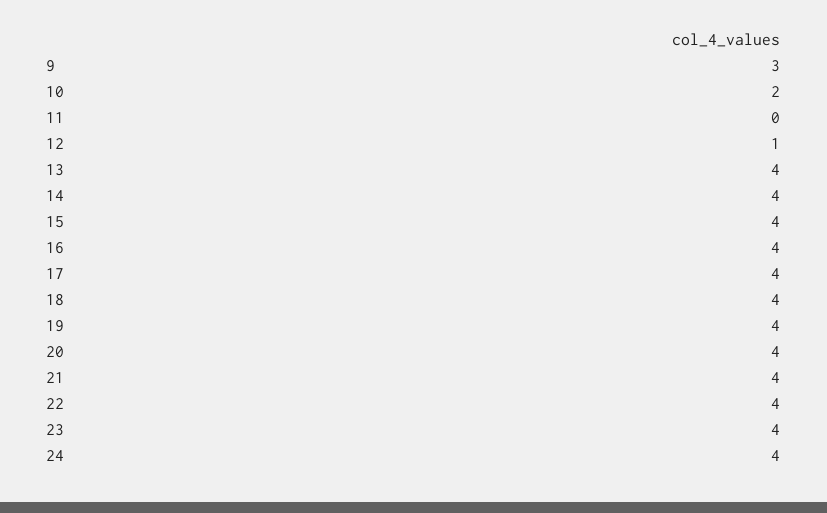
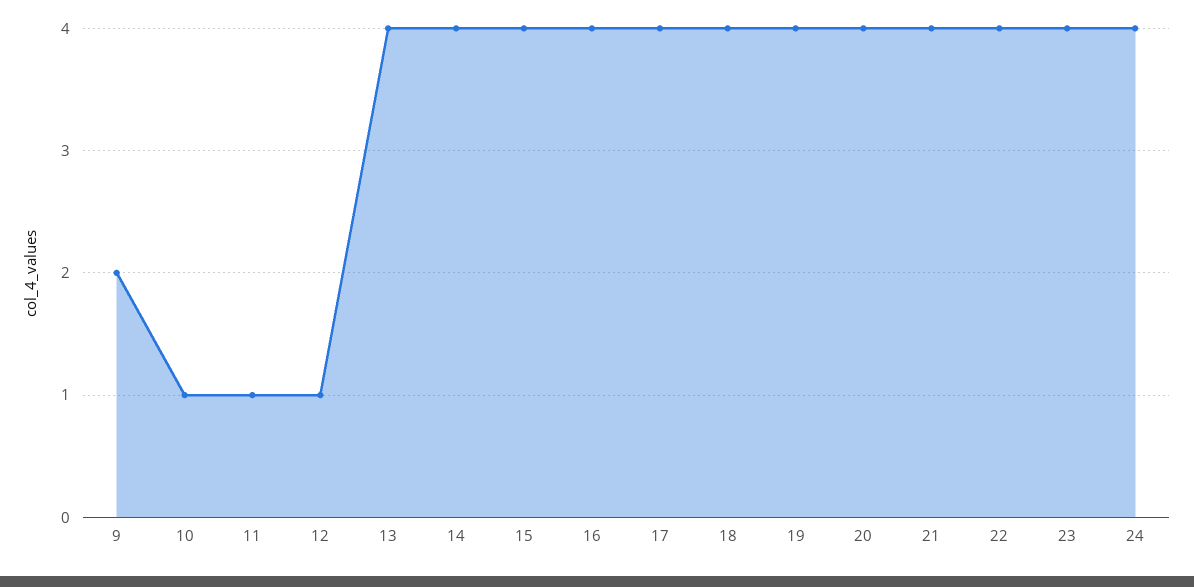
9: 3 -> 2
10: 2 -> 1
11: 0 -> 1

